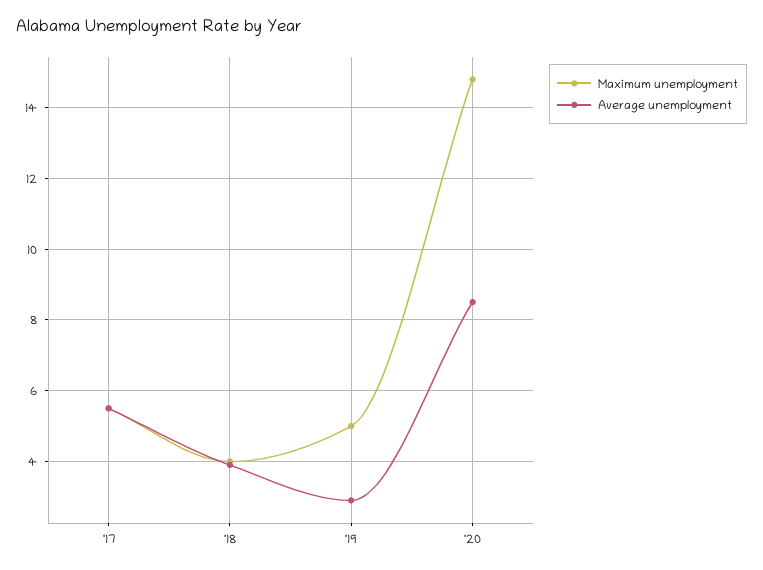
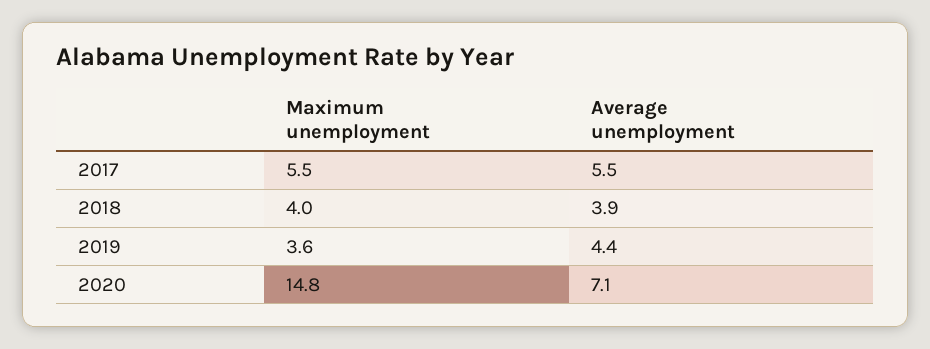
Maximum unemployment, '19: 5 -> 3.6
Average unemployment, '19: 3 -> 4.4
Average unemployment, '20: 8.5 -> 7.1

